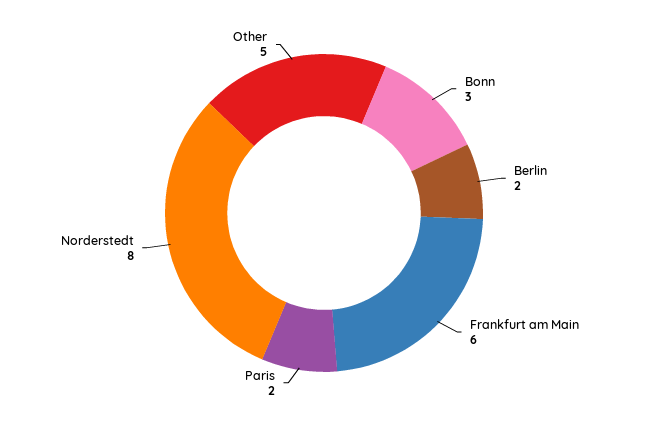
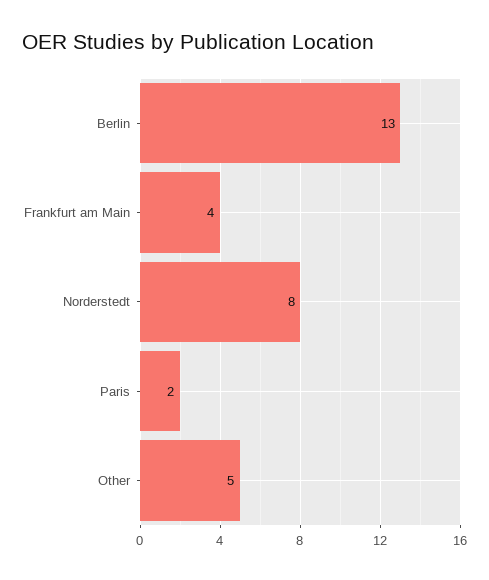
Bonn: 3 -> none
Berlin: 2 -> 13
Frankfurt am Main: 6 -> 4

